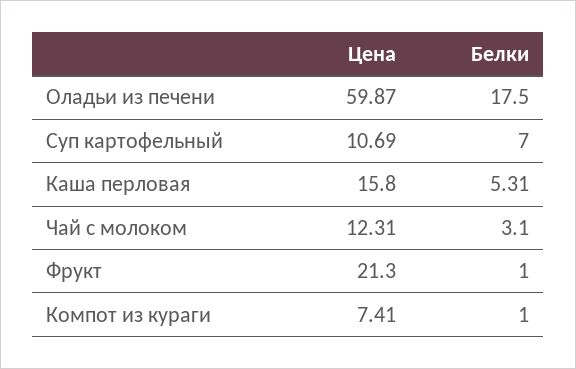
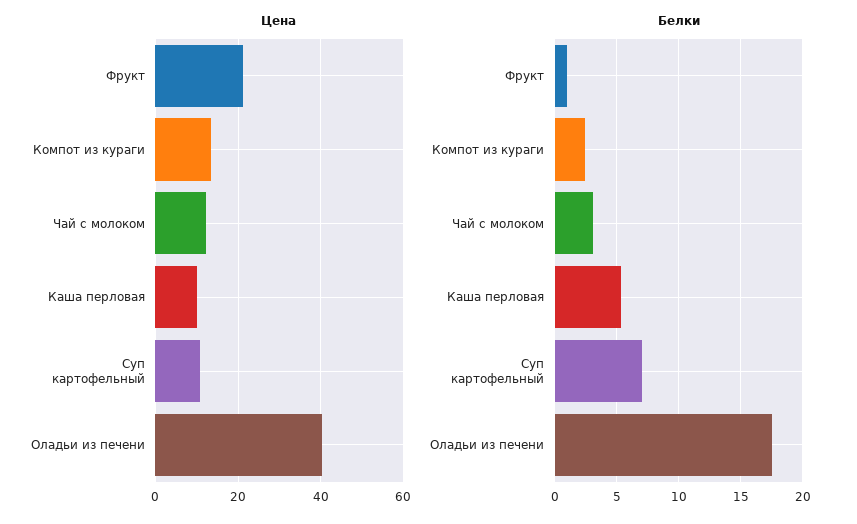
Цена, Оладьи из печени: 59.87 -> 40
Цена, Каша перловая: 15.8 -> 10
Цена, Компот из кураги: 7.41 -> 14
Белки, Компот из кураги: 1 -> 2.5

